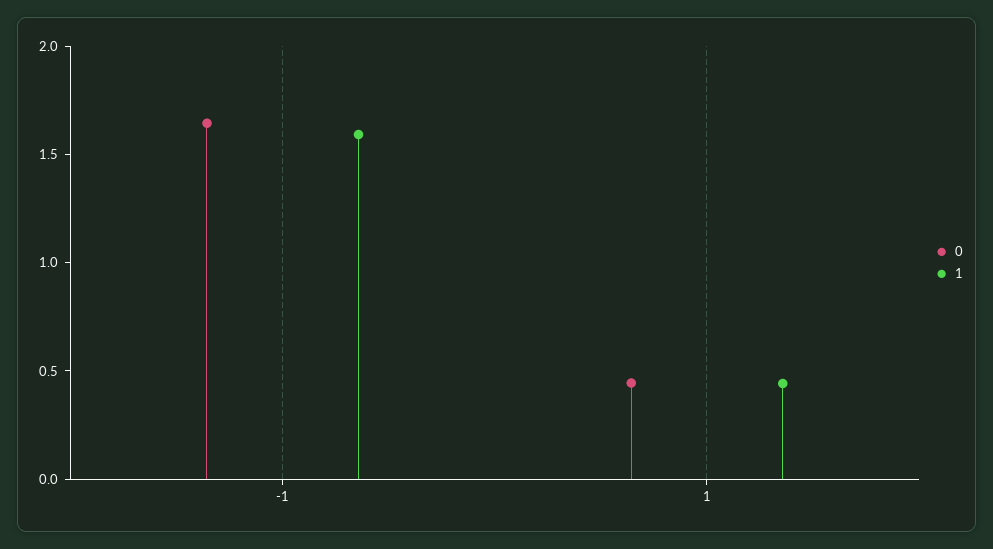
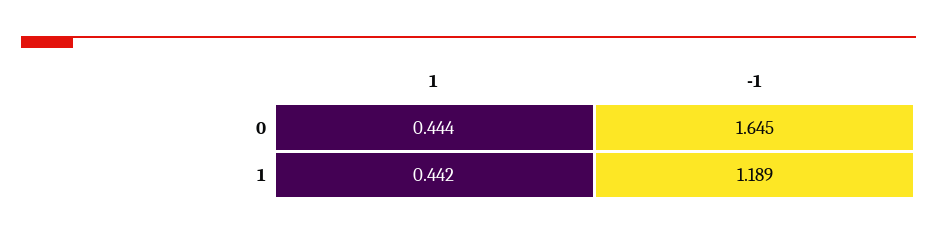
1, -1: 1.6 -> 1.189

